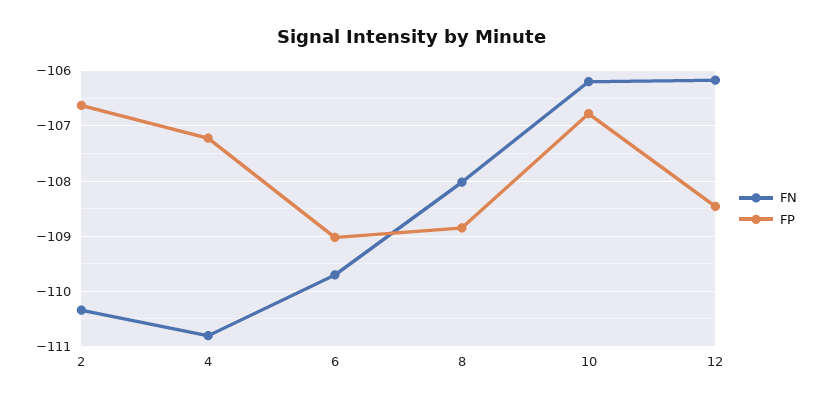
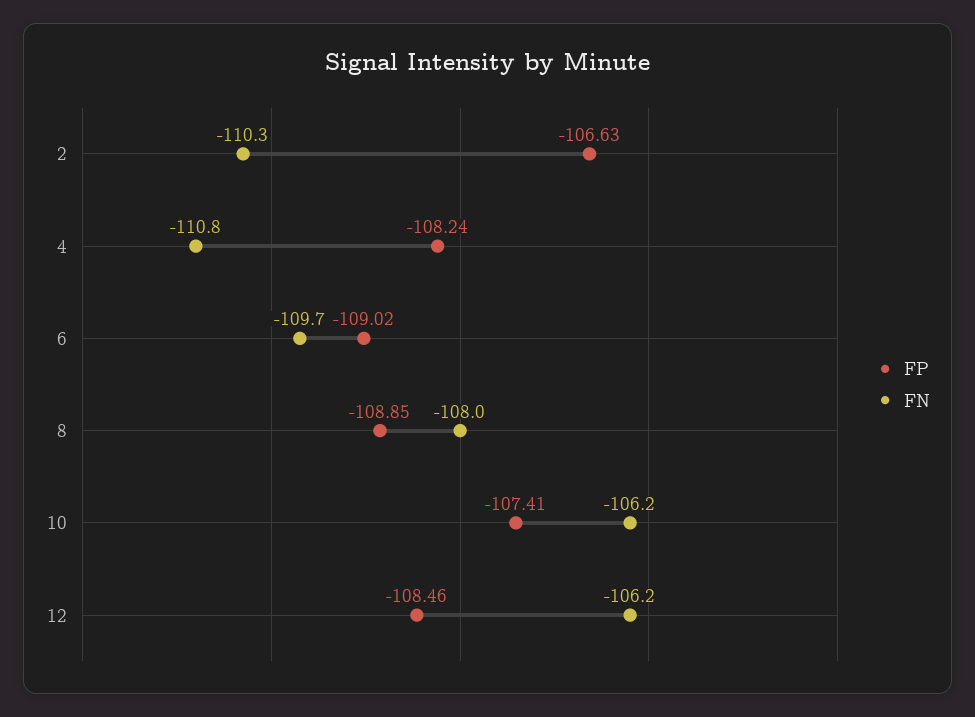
FP, 4: -107.2 -> -108.24
FP, 10: -106.8 -> -107.41

